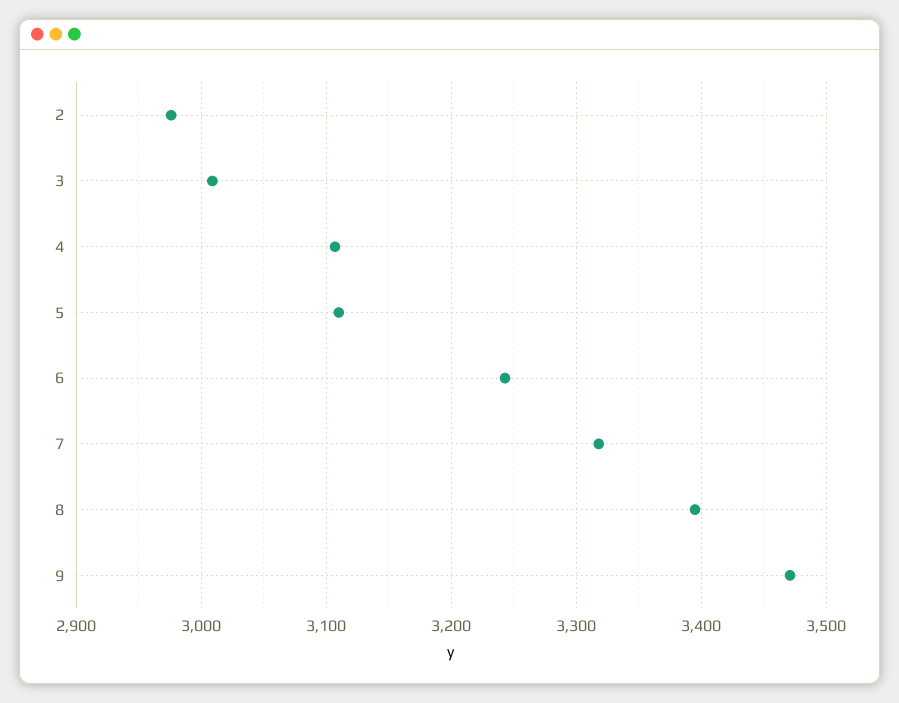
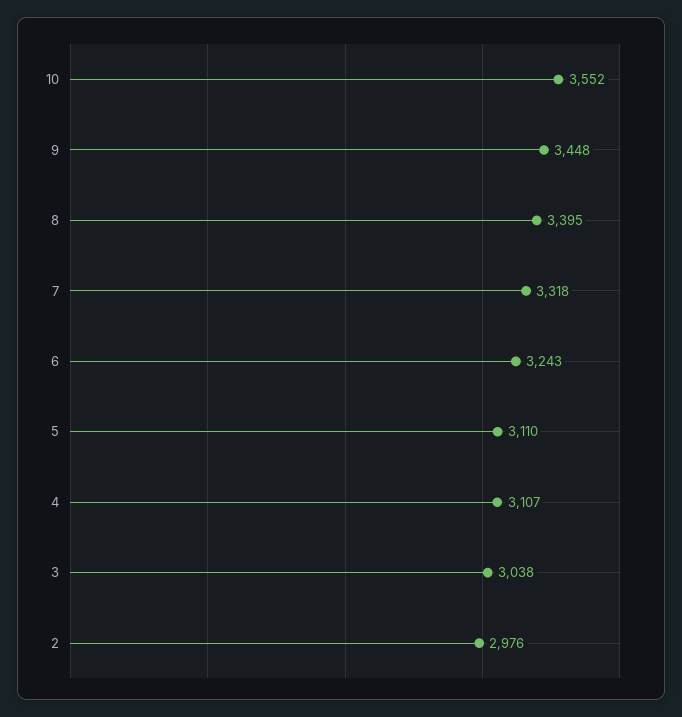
3: 3010 -> 3038
9: 3470 -> 3448
10: none -> 3552

